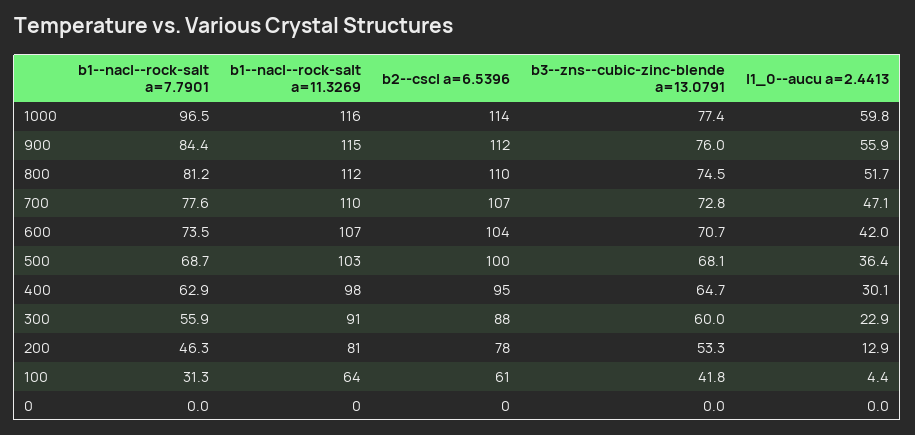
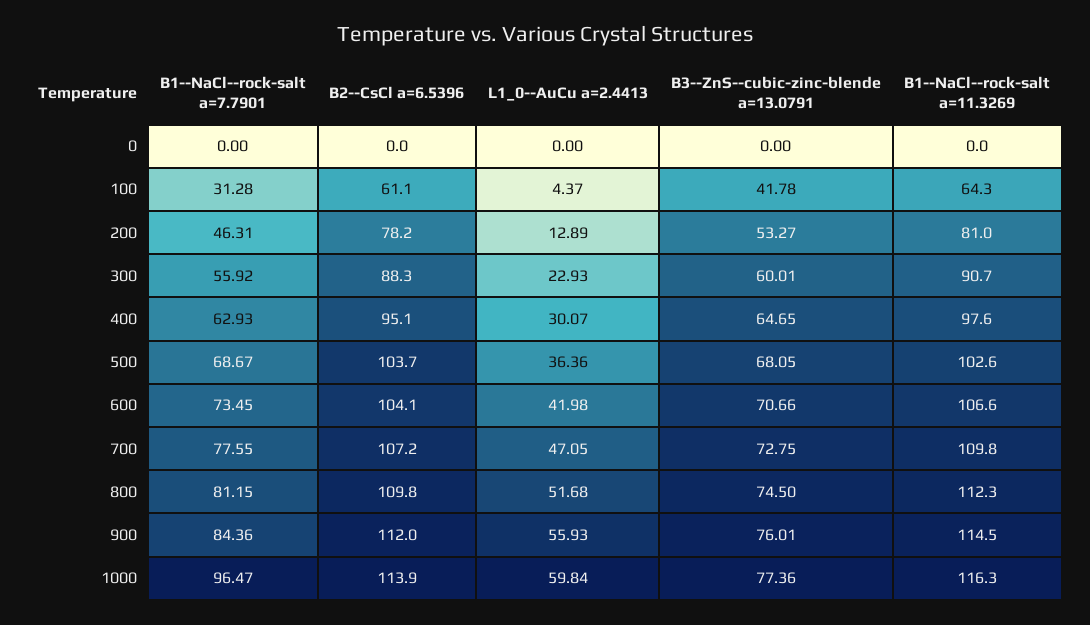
b2--cscl a=6.5396, 500: 100 -> 103.7

